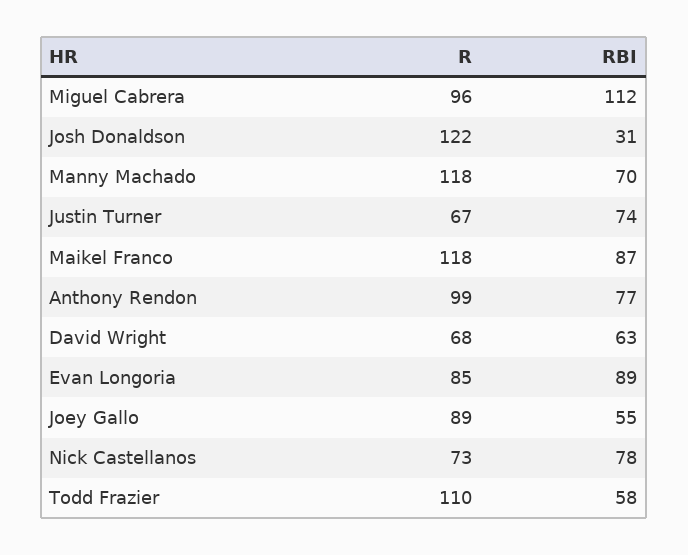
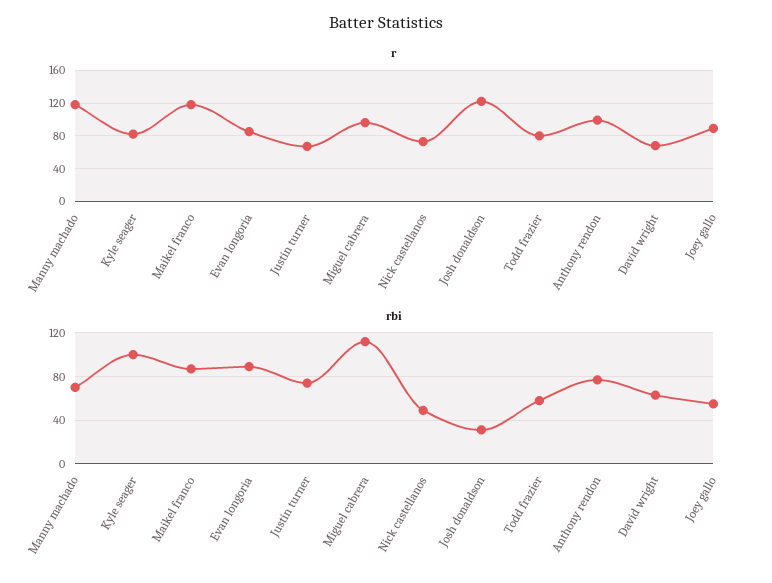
RBI, Nick Castellanos: 78 -> 50
R, Todd Frazier: 110 -> 80
R, Kyle seager: none -> 80
RBI, Kyle seager: none -> 100

